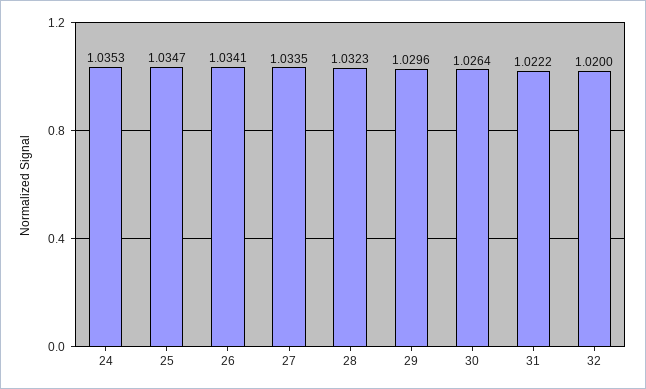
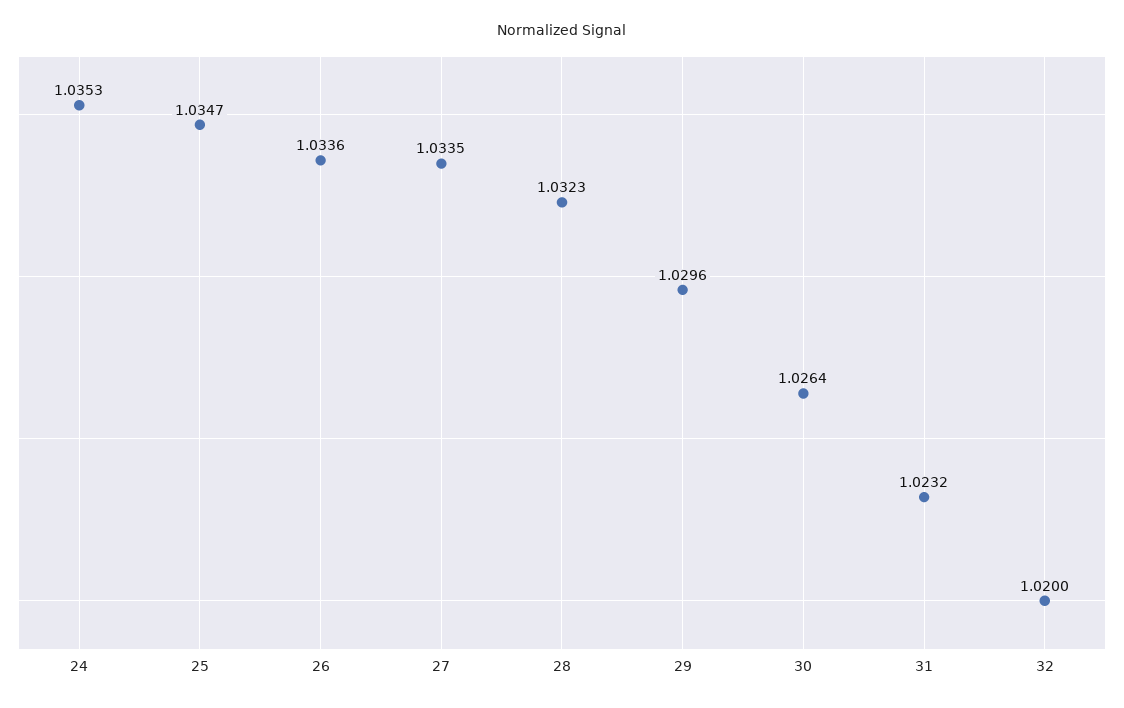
26: 1.0341 -> 1.0336
31: 1.0222 -> 1.0232

